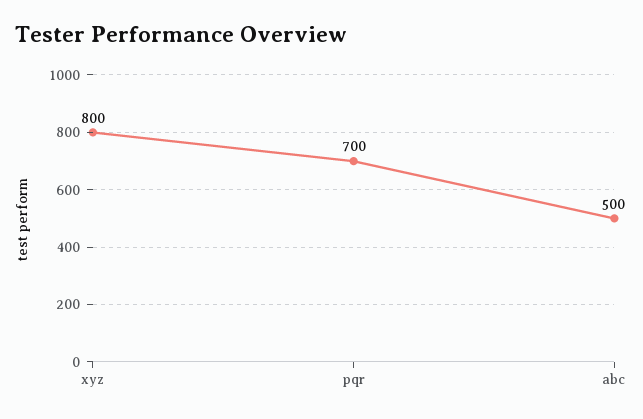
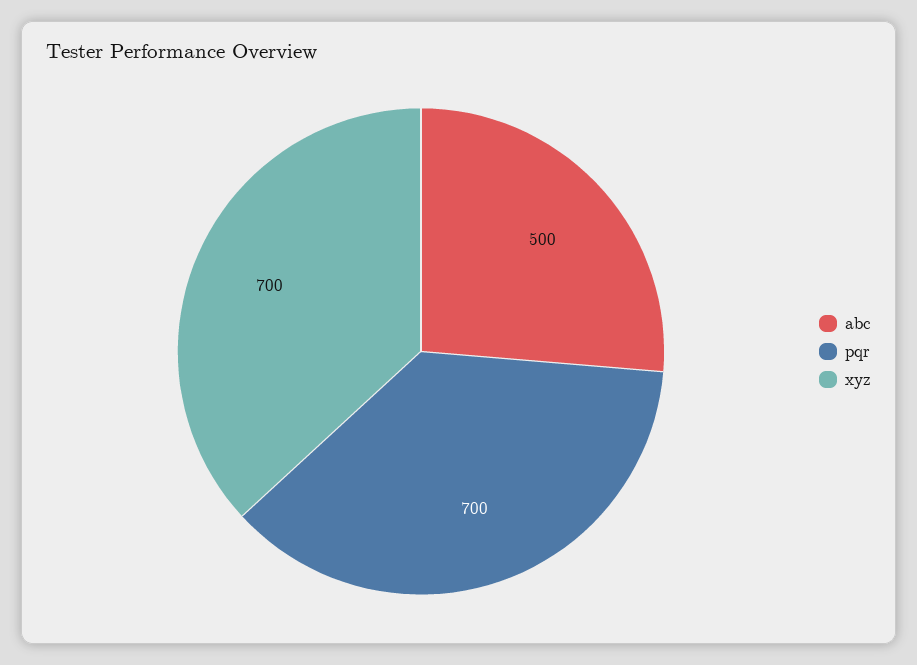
xyz: 800 -> 700

